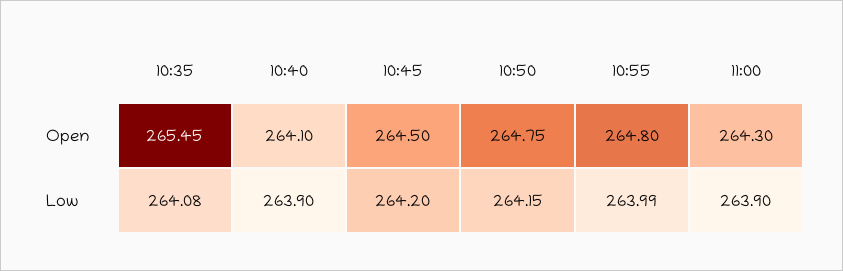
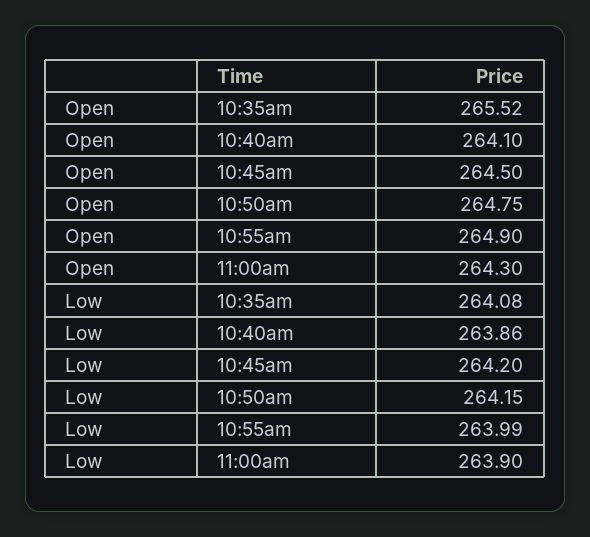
10:35, Open: 265.45 -> 265.52
10:55, Open: 264.8 -> 264.9
10:40, Low: 263.9 -> 263.86

